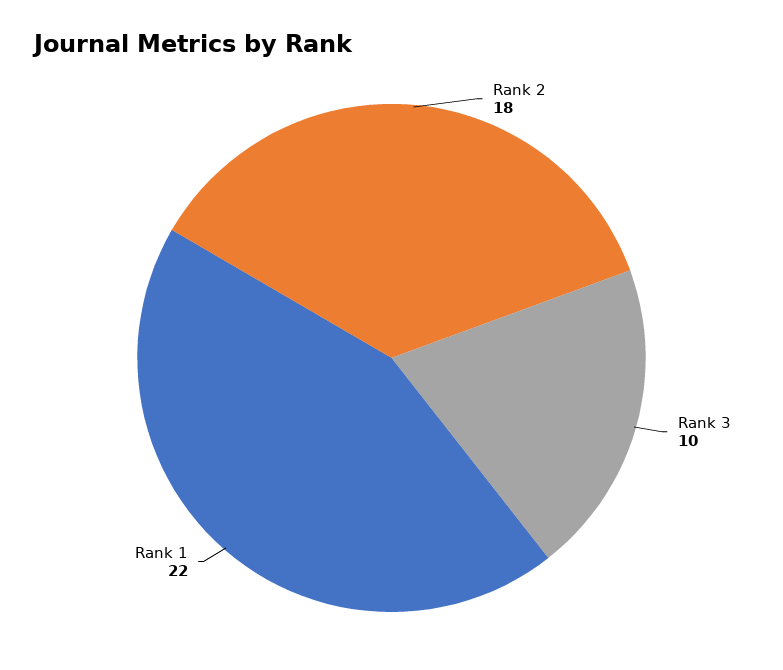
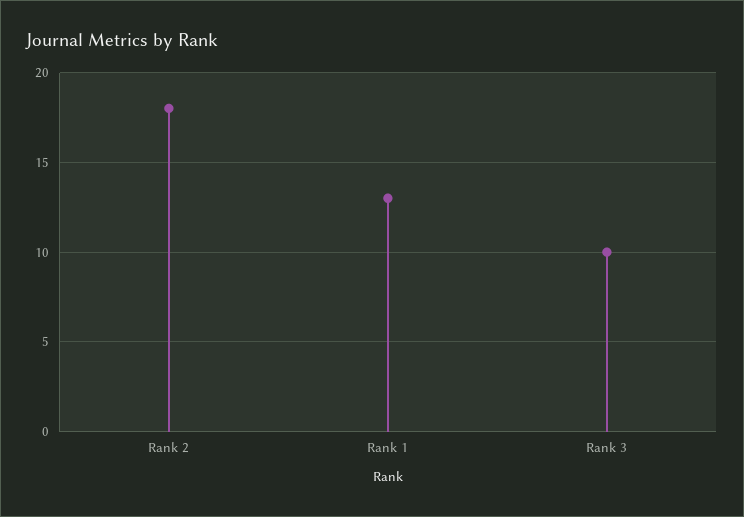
Rank 1: 22 -> 13

